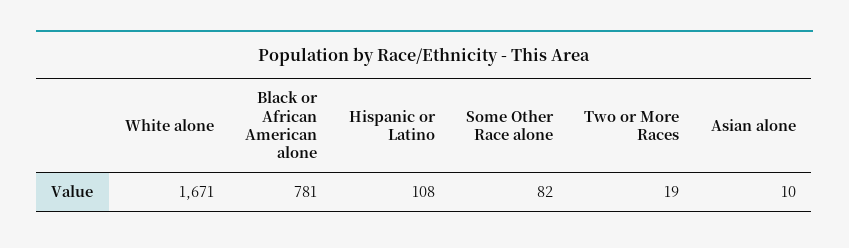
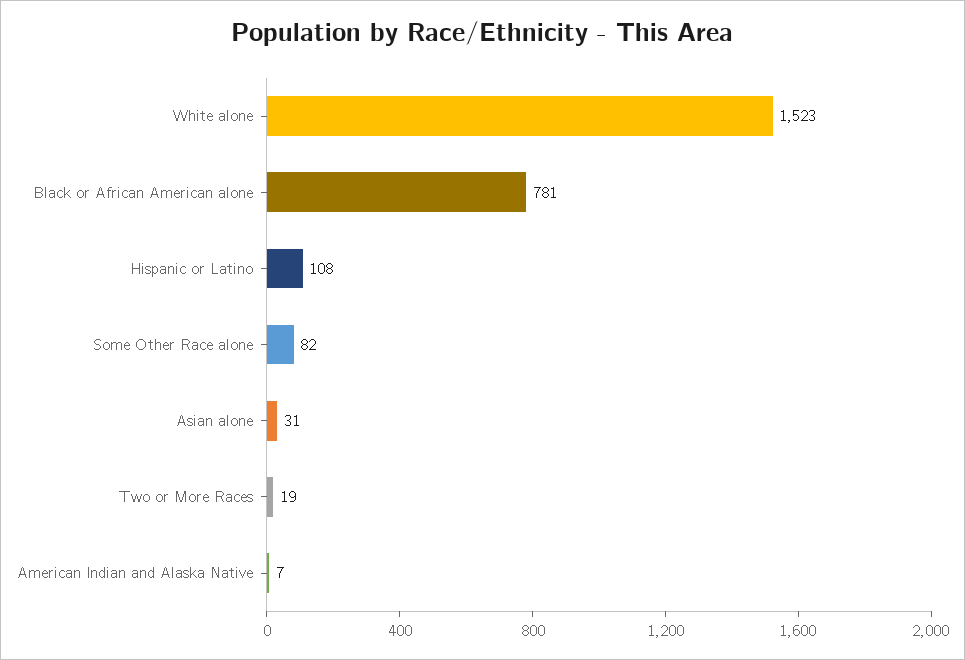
White alone: 1671 -> 1523
Asian alone: 10 -> 31
American Indian and Alaska Native: none -> 7

